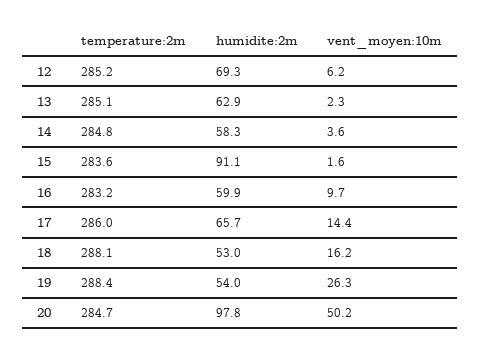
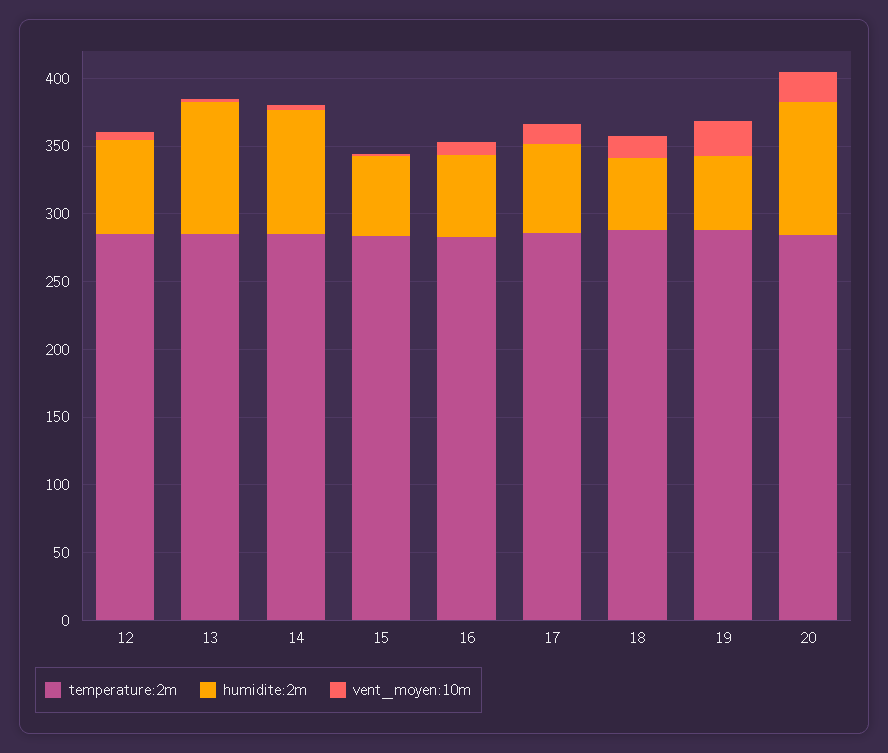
humidite:2m, 13: 62.9 -> 100
humidite:2m, 14: 58.3 -> 90
humidite:2m, 15: 91.1 -> 60
vent_moyen:10m, 20: 50.2 -> 20

